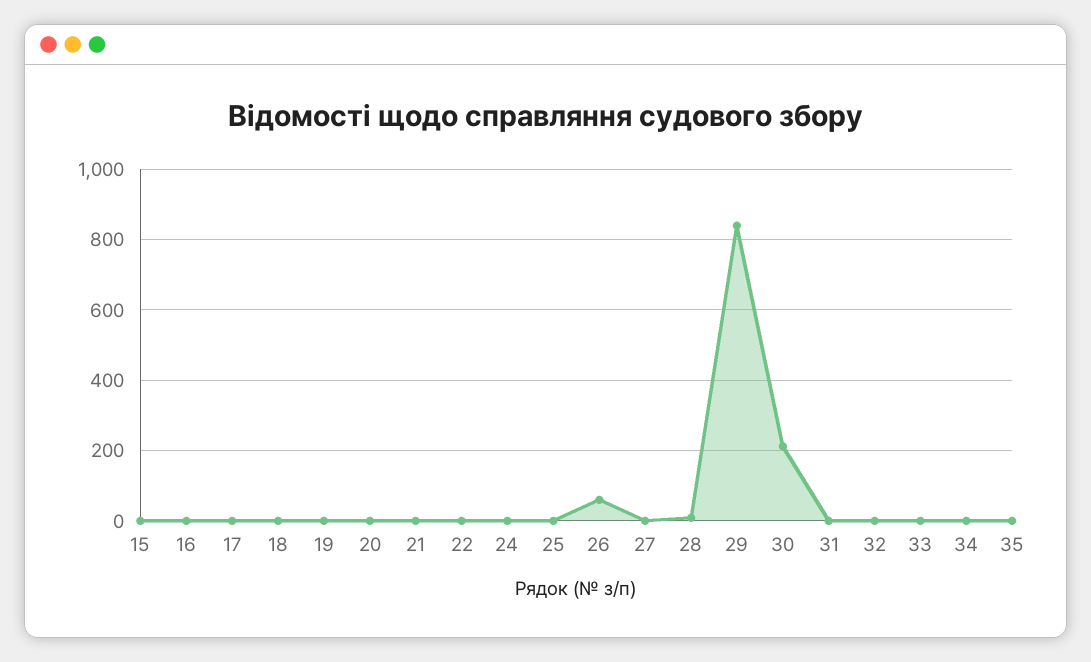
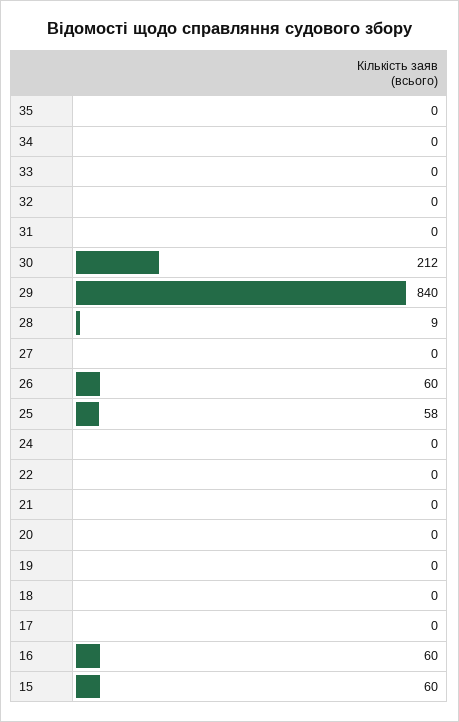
15: 0 -> 60
16: 0 -> 60
25: 0 -> 58

